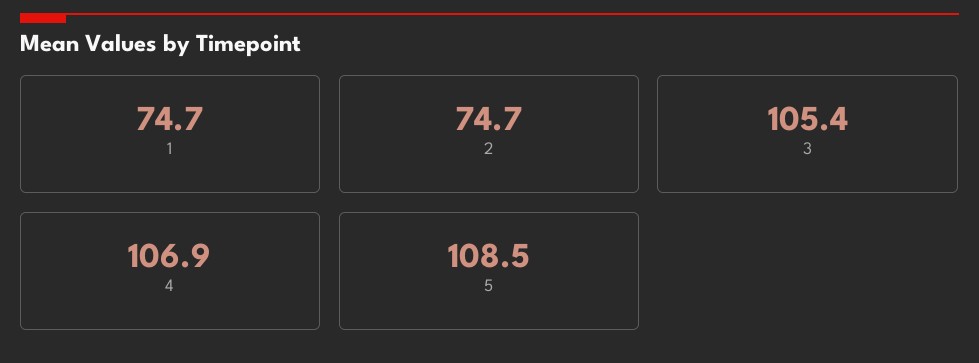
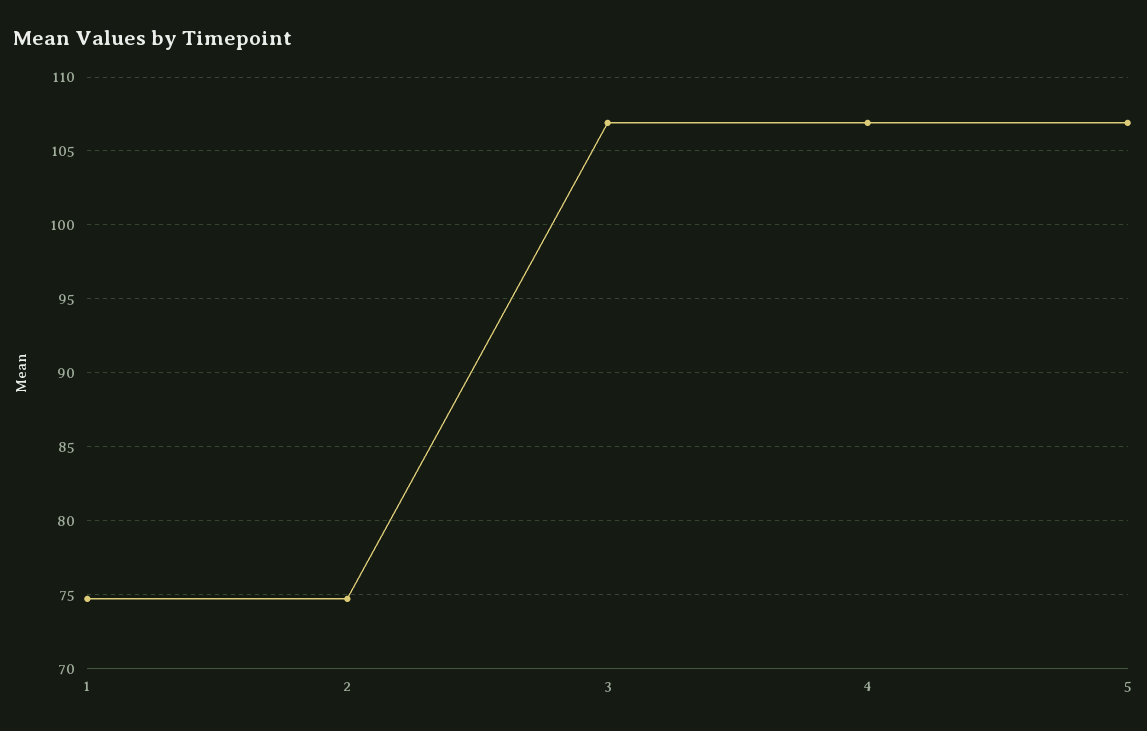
3: 105.4 -> 107
5: 108.5 -> 107

